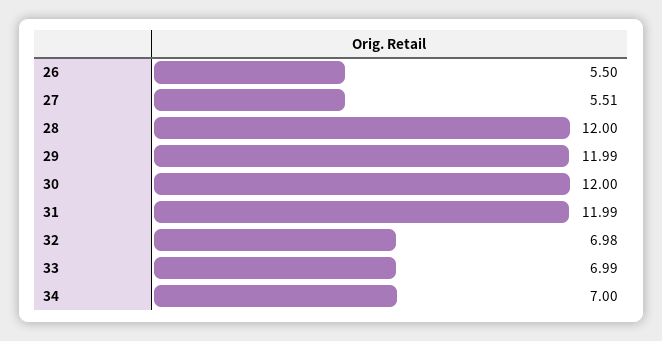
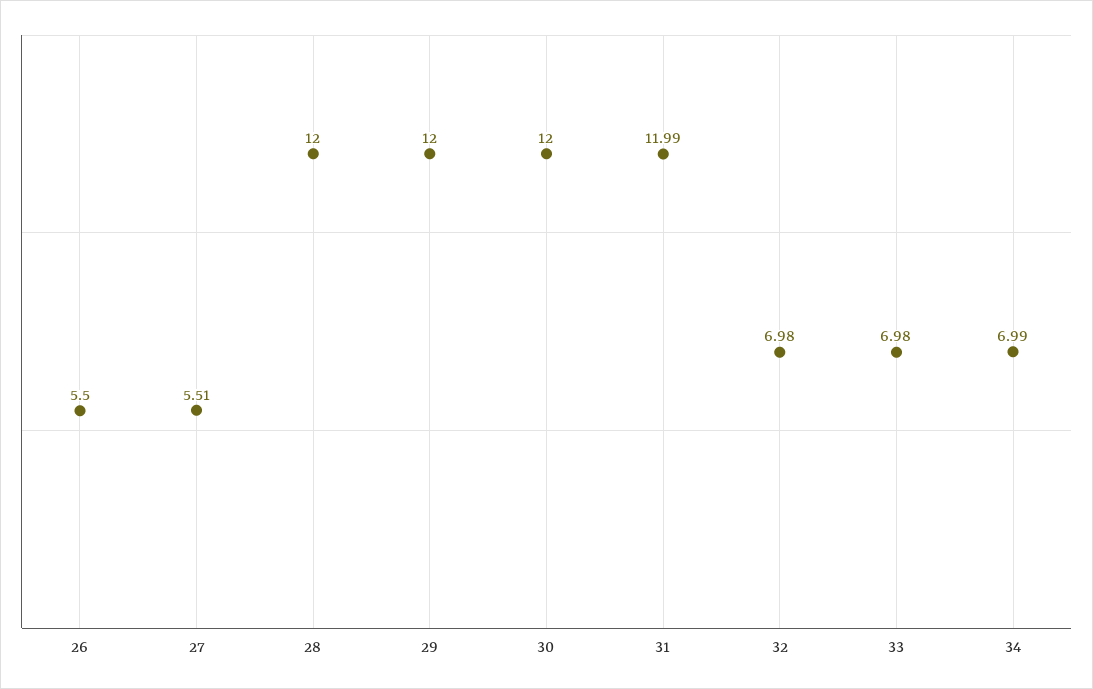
29: 11.99 -> 12
33: 6.99 -> 6.98
34: 7 -> 6.99

